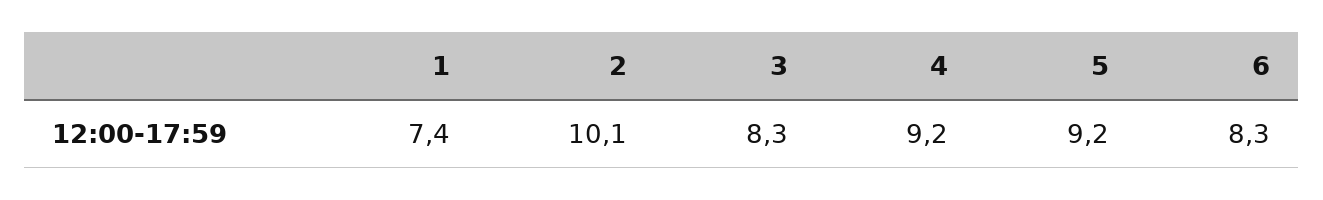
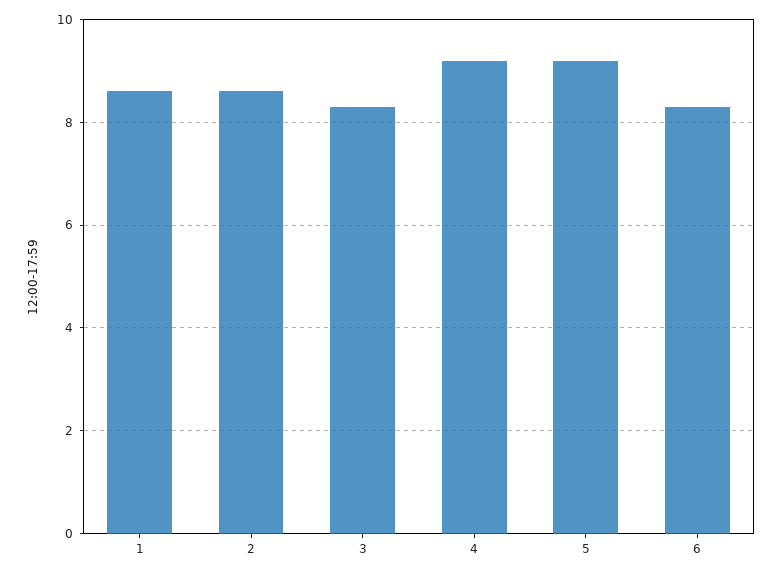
1: 7.4 -> 8.5
2: 10.1 -> 8.5

